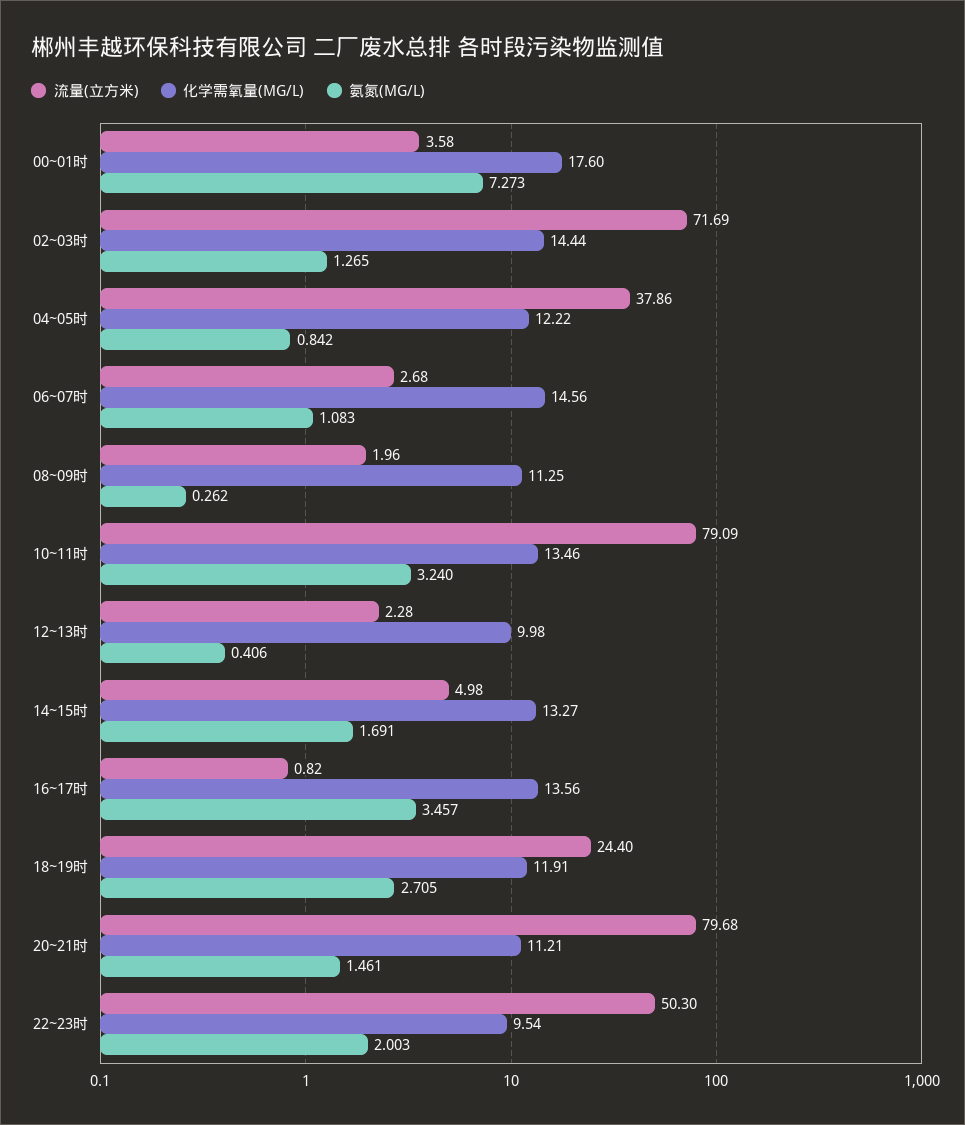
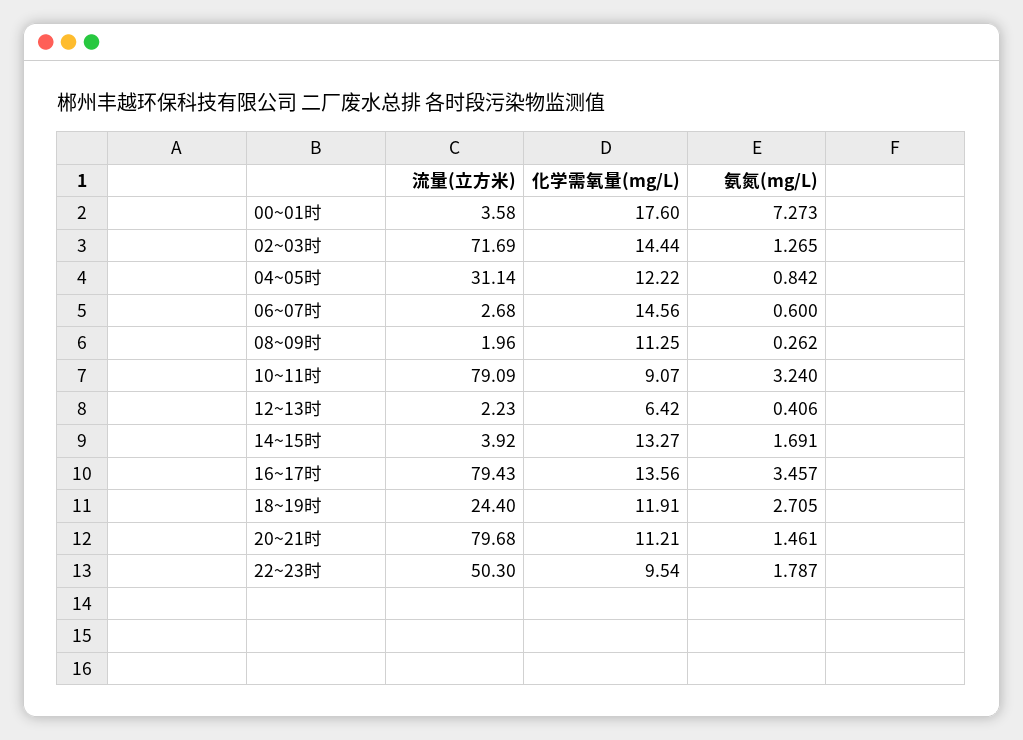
流量(立方米), 04~05时: 37.86 -> 31.14
氨氮(MG/L), 06~07时: 1.083 -> 0.6
化学需氧量(MG/L), 10~11时: 13.46 -> 9.07
流量(立方米), 12~13时: 2.28 -> 2.23
化学需氧量(MG/L), 12~13时: 9.98 -> 6.42
流量(立方米), 14~15时: 4.98 -> 3.92
流量(立方米), 16~17时: 0.82 -> 79.43
氨氮(MG/L), 22~23时: 2.003 -> 1.787

